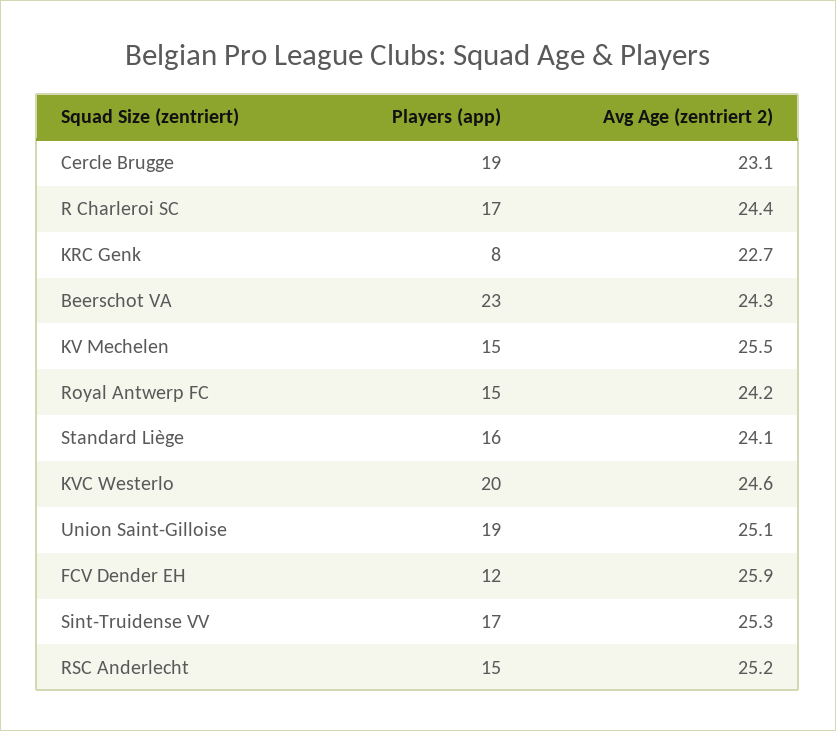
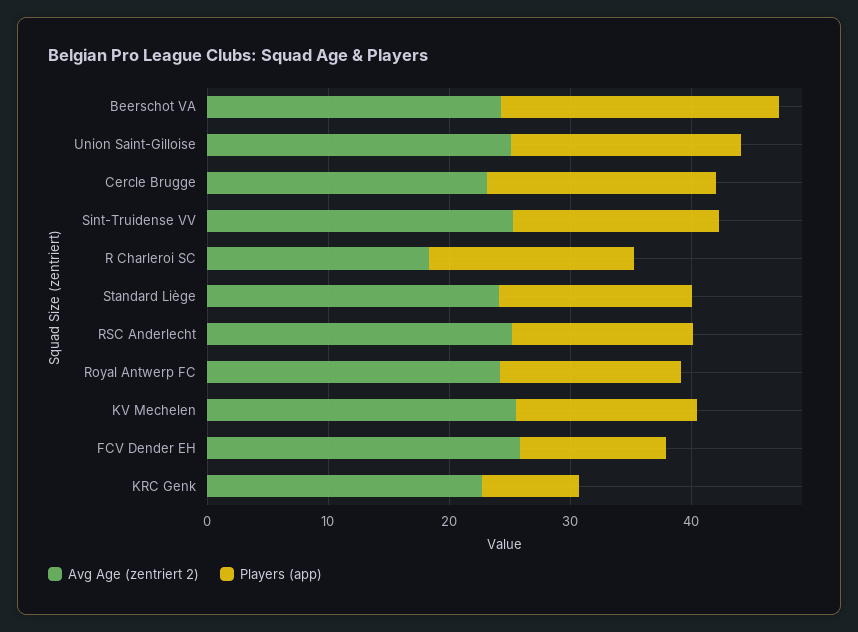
Avg Age (zentriert 2), R Charleroi SC: 24.4 -> 18
Players (app), KVC Westerlo: 20 -> none
Avg Age (zentriert 2), KVC Westerlo: 24.6 -> none

